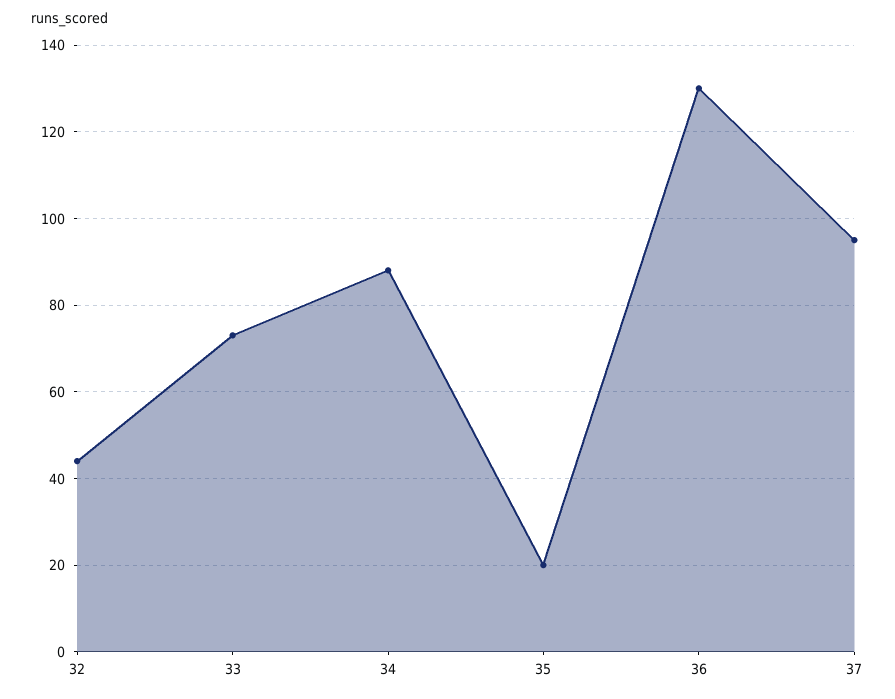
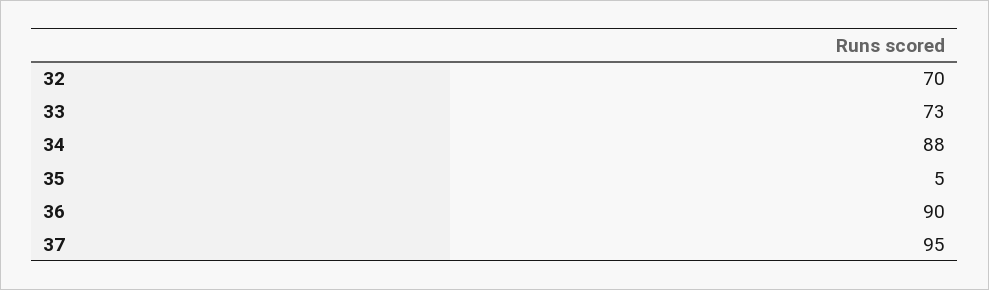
32: 45 -> 70
35: 20 -> 5
36: 130 -> 90

